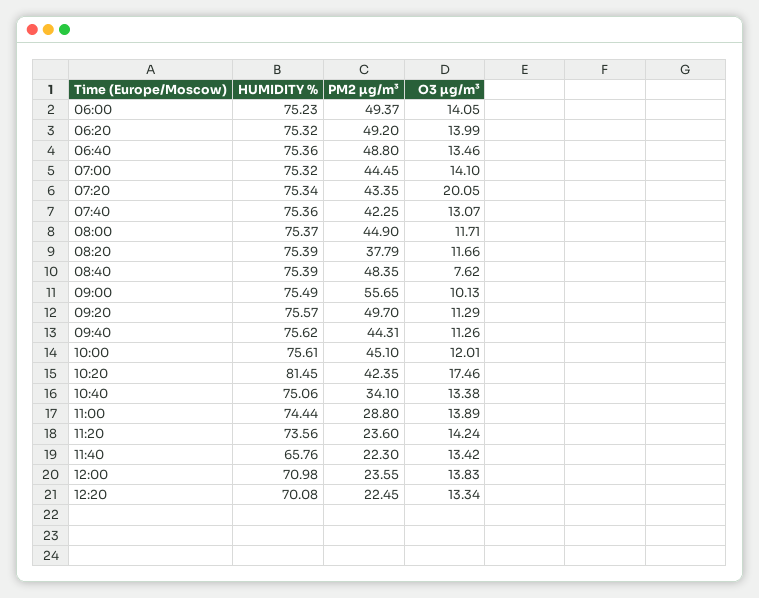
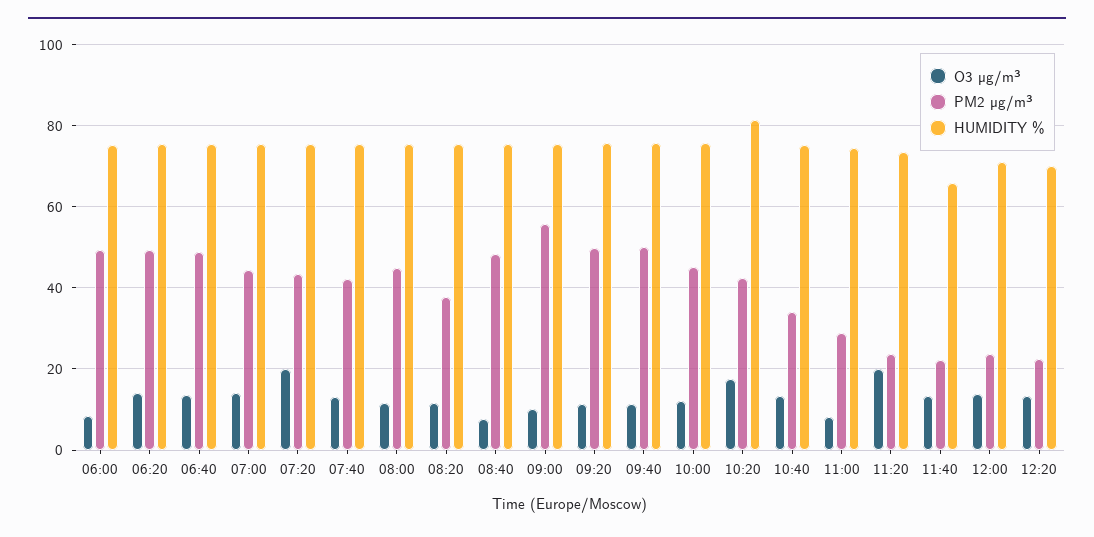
O3 µg/m³, 06:00: 14.05 -> 8
PM2 µg/m³, 09:40: 44.31 -> 50
O3 µg/m³, 11:00: 13.89 -> 8
O3 µg/m³, 11:20: 14.24 -> 20

